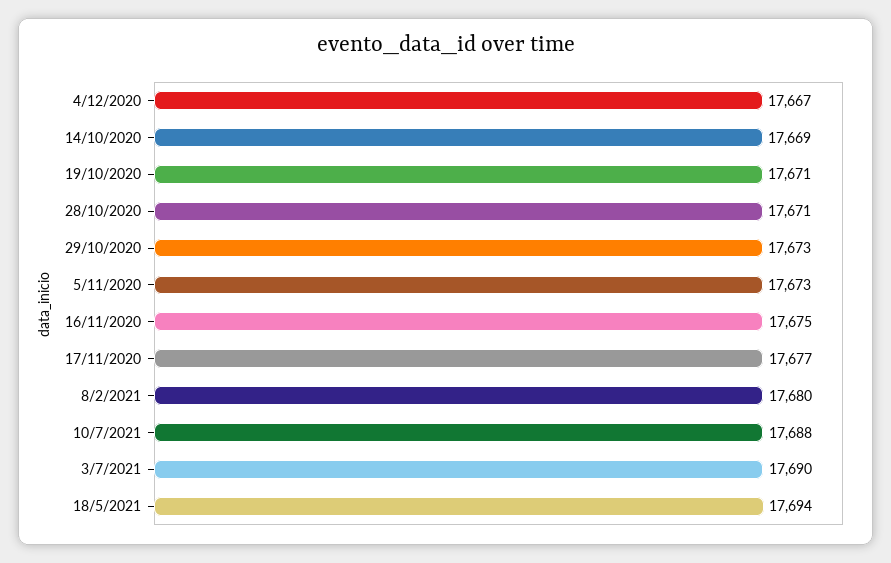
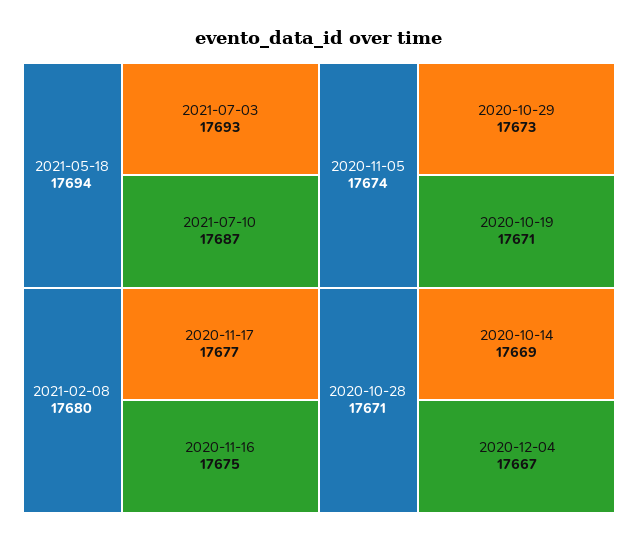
5/11/2020: 17673 -> 17674
10/7/2021: 17688 -> 17687
3/7/2021: 17690 -> 17693

